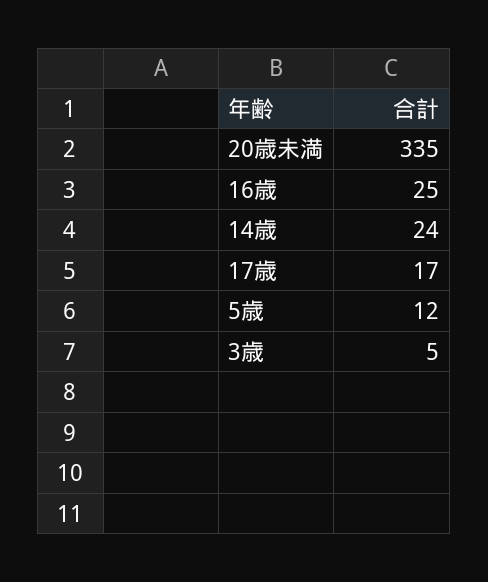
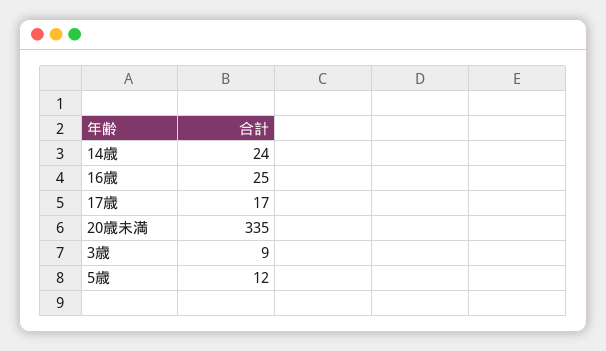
3歳: 5 -> 9

